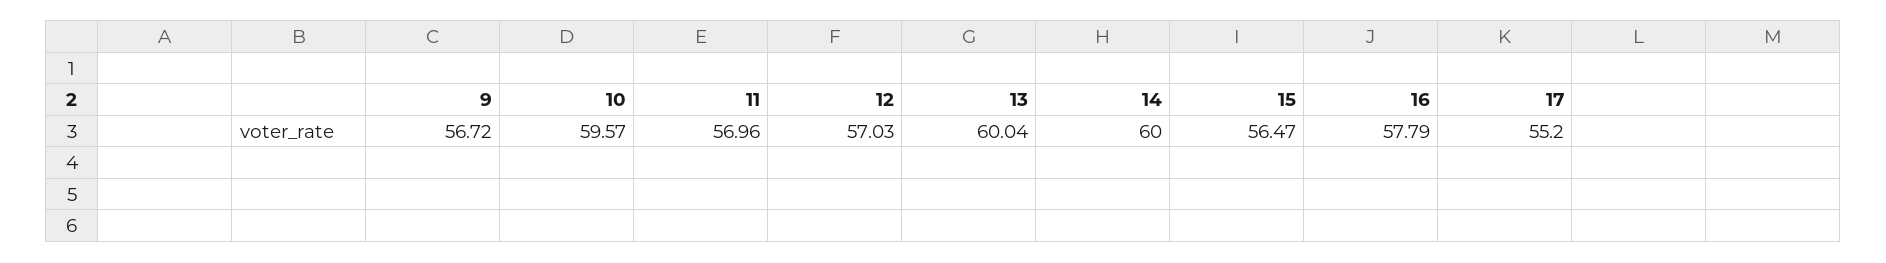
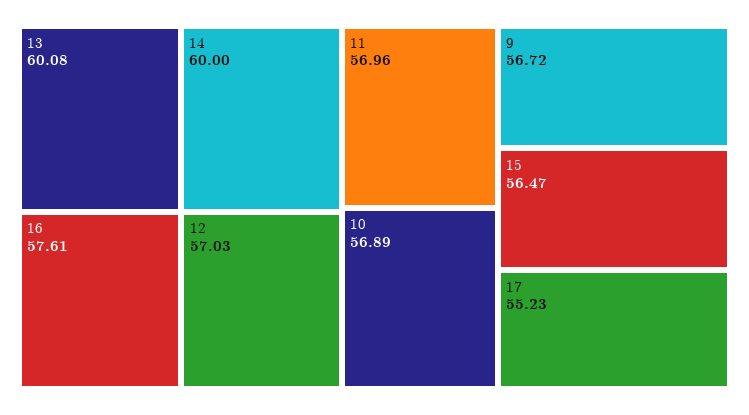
10: 59.57 -> 56.89
13: 60.04 -> 60.08
16: 57.79 -> 57.61
17: 55.2 -> 55.23

